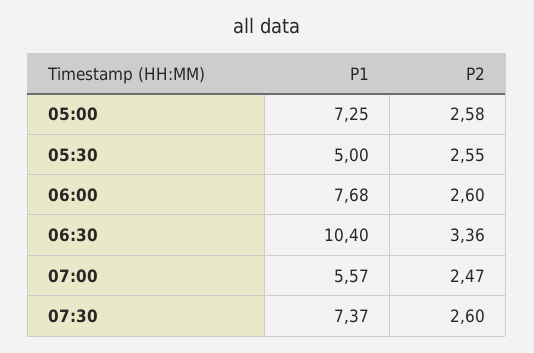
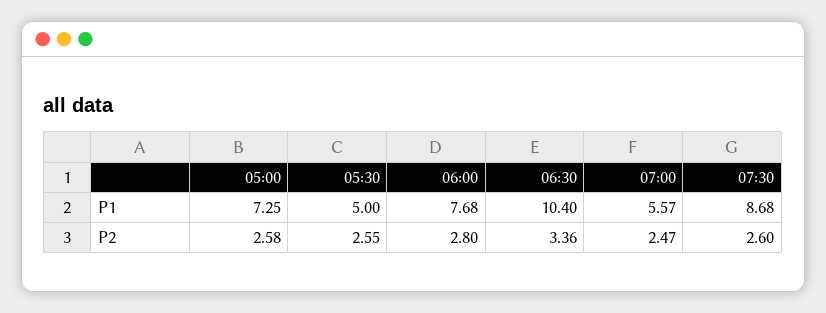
P2, 06:00: 2.6 -> 2.8
P1, 07:30: 7.37 -> 8.68

